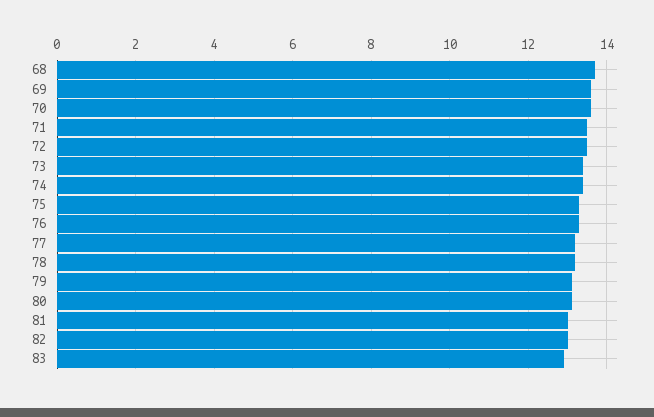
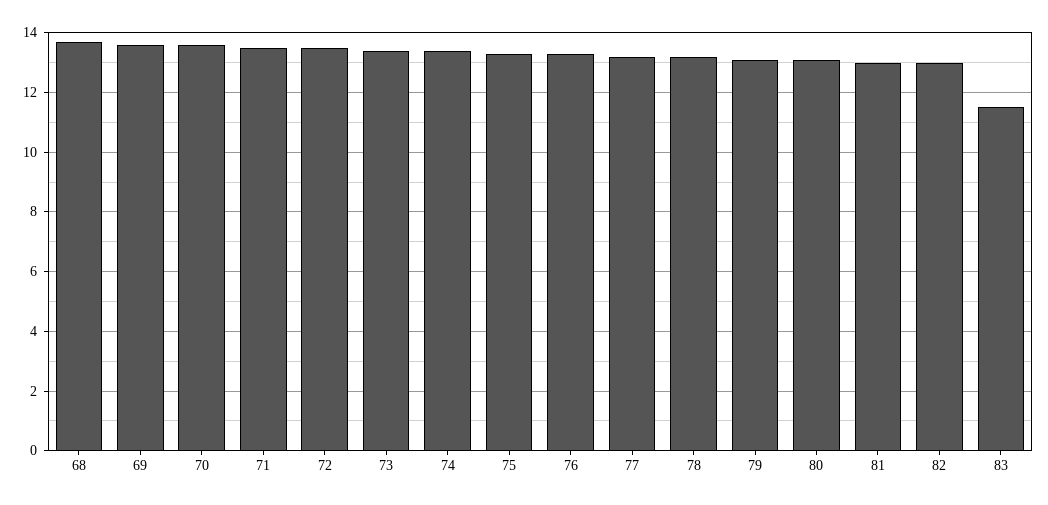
83: 13 -> 11.5

